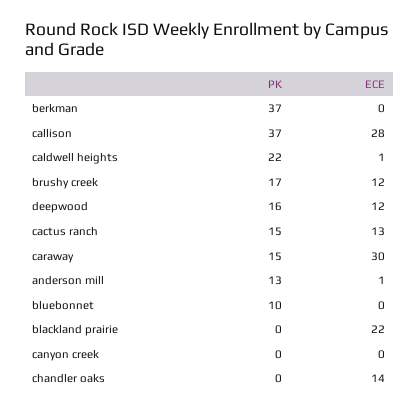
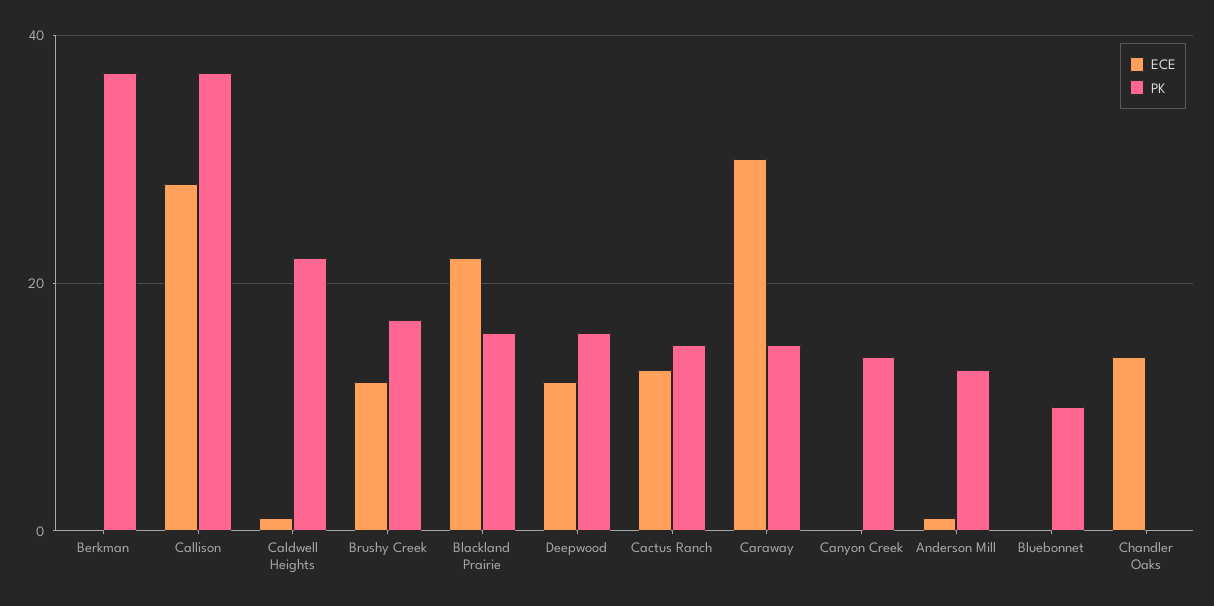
PK, blackland prairie: 0 -> 15
PK, canyon creek: 0 -> 15

